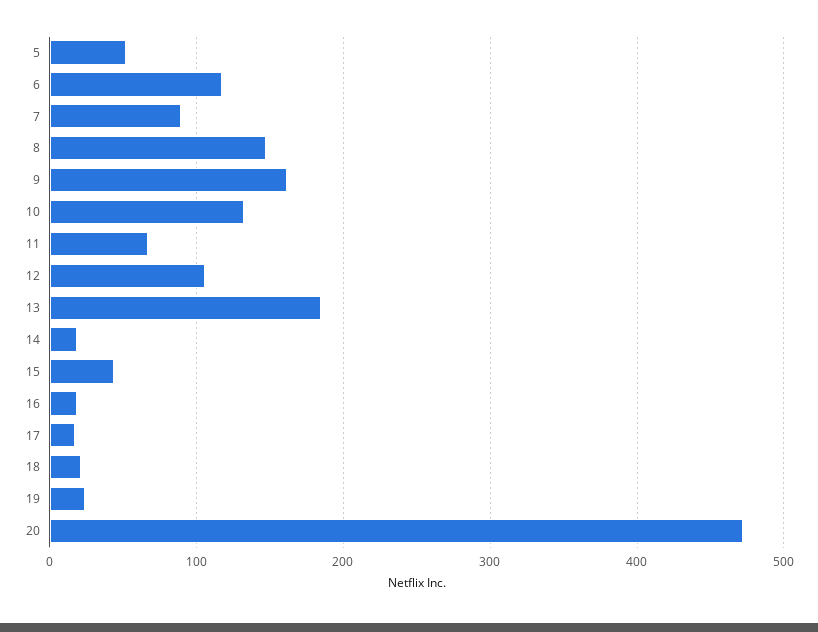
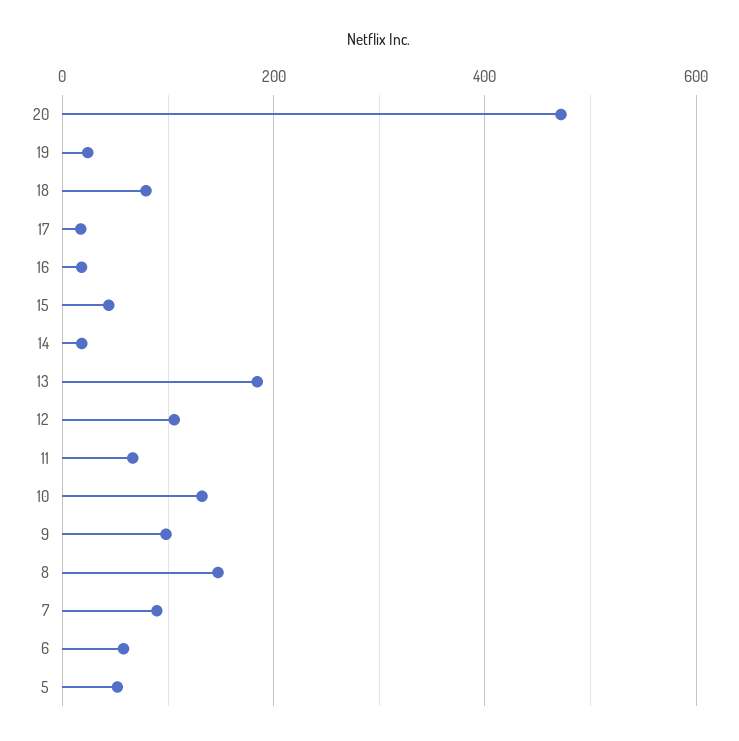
6: 120 -> 60
9: 160 -> 100
18: 20 -> 80

